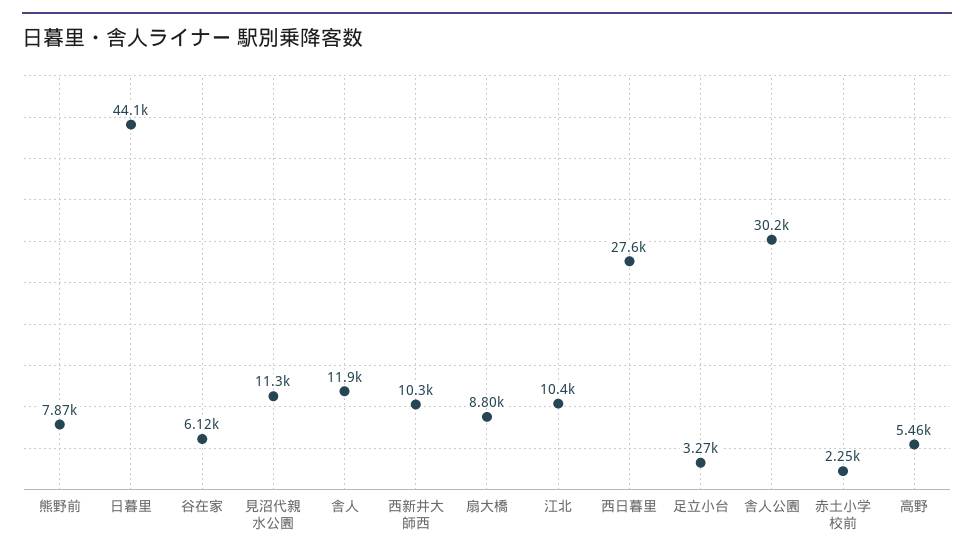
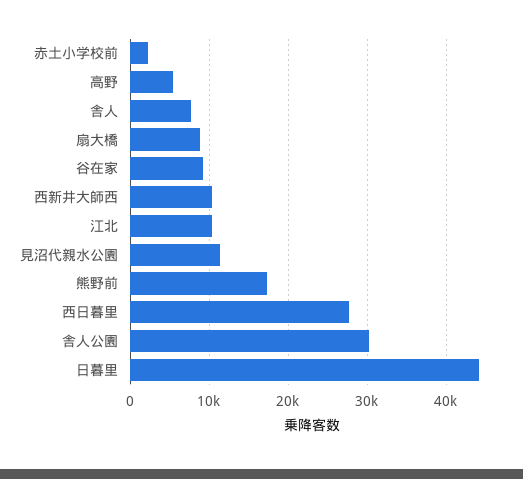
熊野前: 7870 -> 17000
谷在家: 6120 -> 9000
舎人: 11900 -> 8000
足立小台: 3270 -> none

